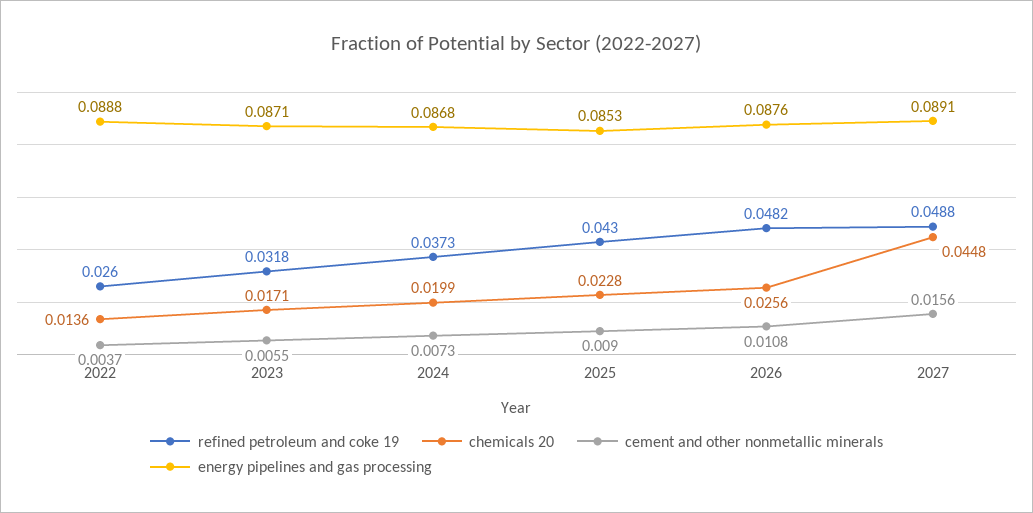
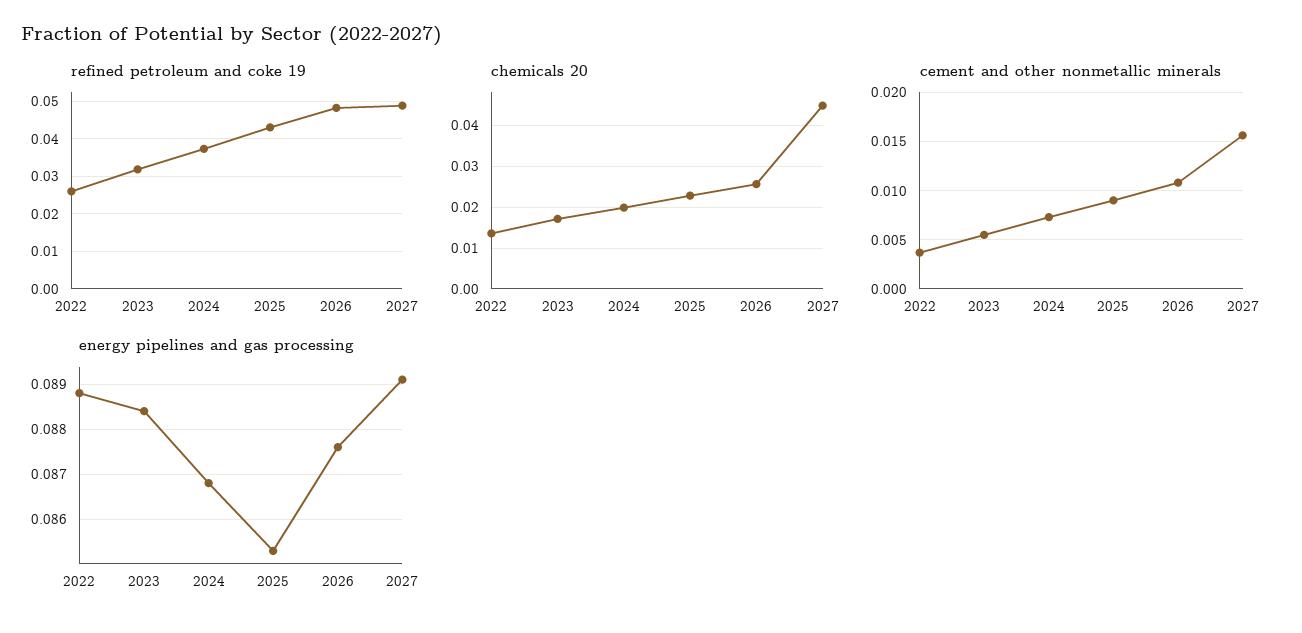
energy pipelines and gas processing, 2023: 0.0871 -> 0.0885

